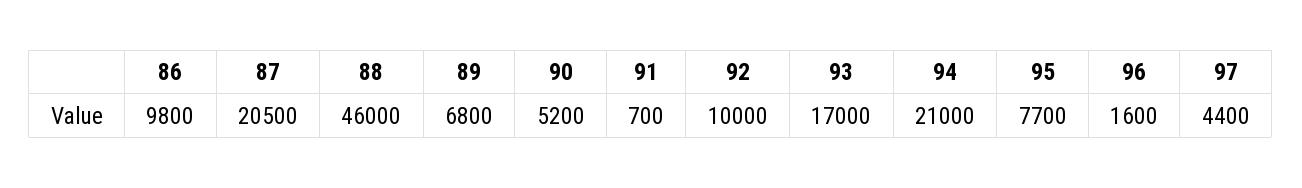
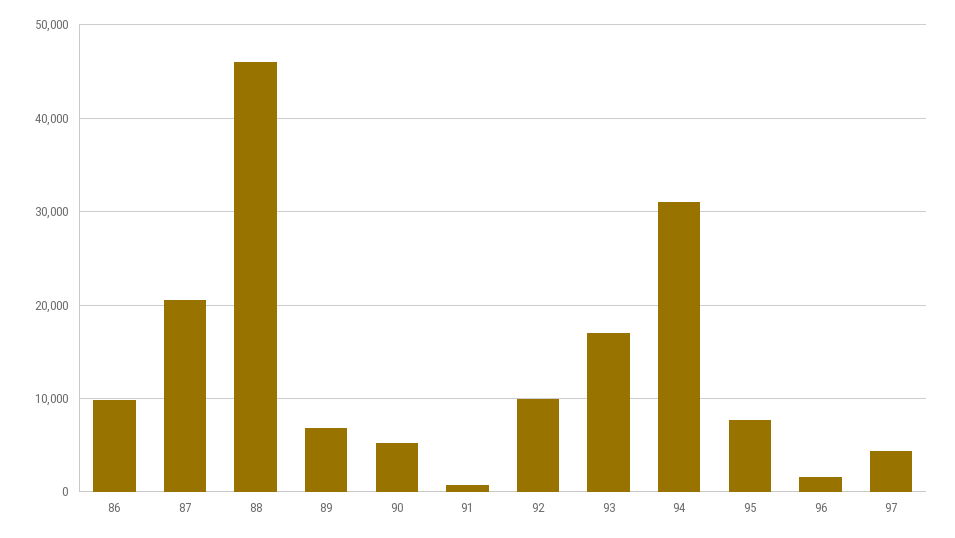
94: 21000 -> 31000

